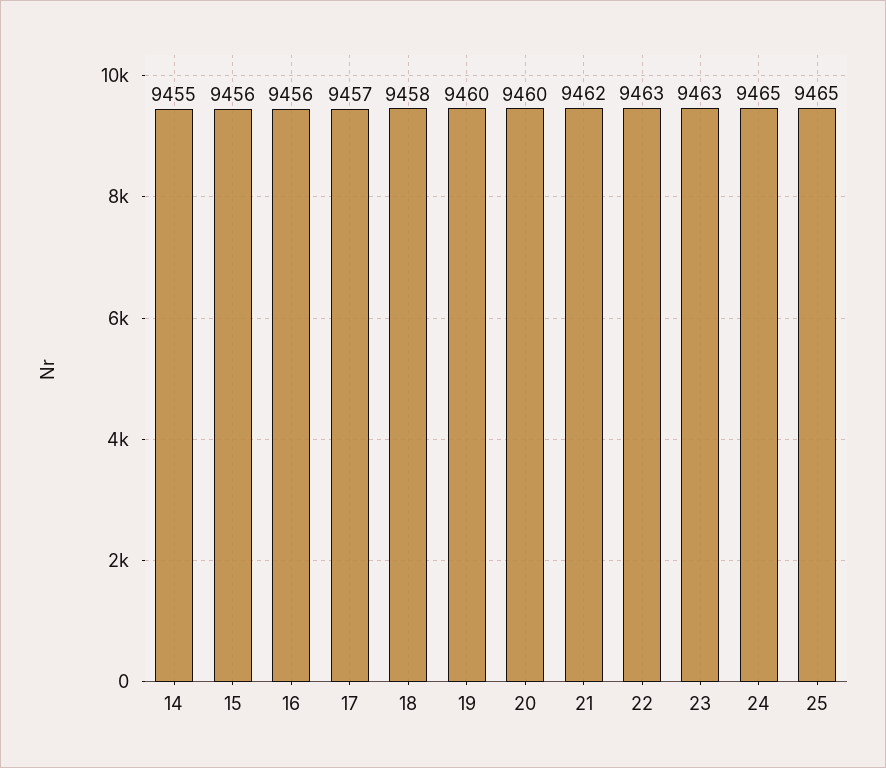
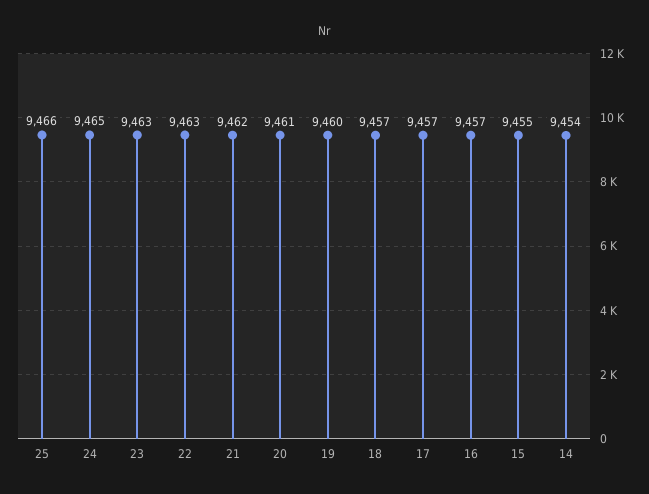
14: 9455 -> 9454
15: 9456 -> 9455
16: 9456 -> 9457
18: 9458 -> 9457
20: 9460 -> 9461
25: 9465 -> 9466

